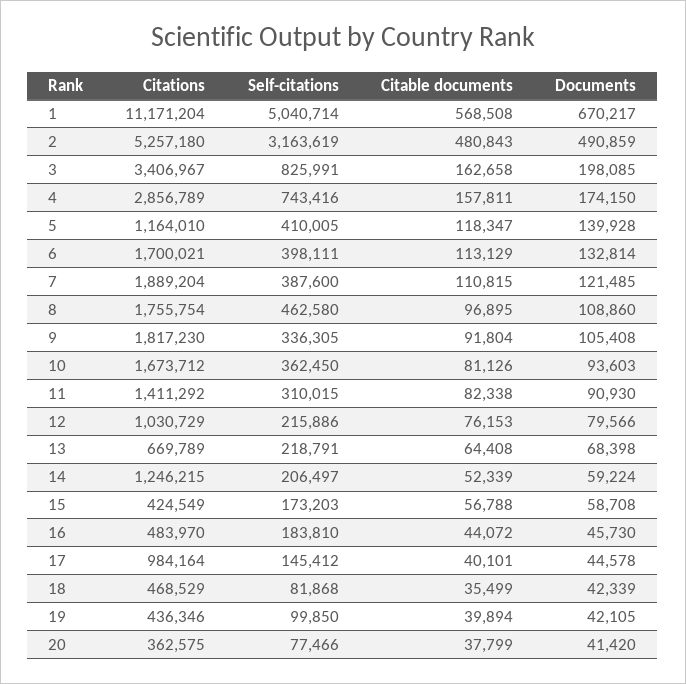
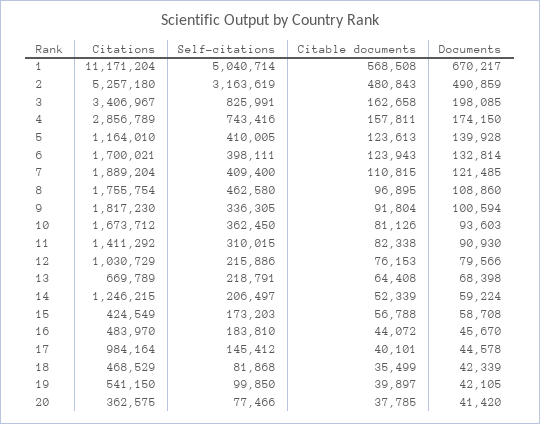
Citable documents, 5: 118347 -> 123613
Citable documents, 6: 113129 -> 123943
Self-citations, 7: 387600 -> 409400
Documents, 9: 105408 -> 100594
Documents, 16: 45730 -> 45670
Citations, 19: 436346 -> 541150
Citable documents, 19: 39894 -> 39897
Citable documents, 20: 37799 -> 37785

